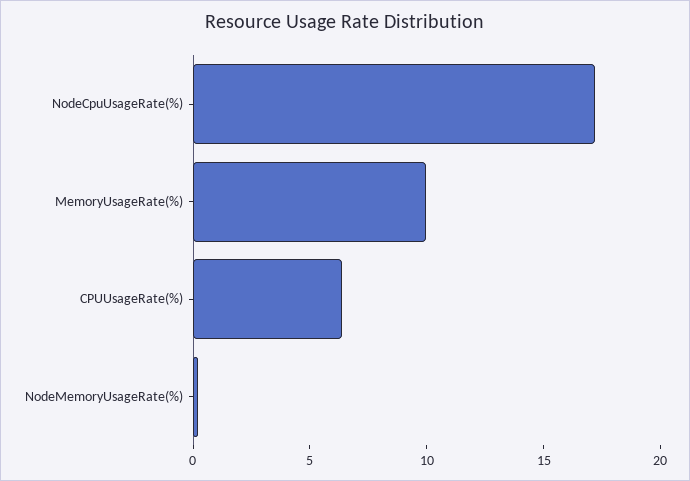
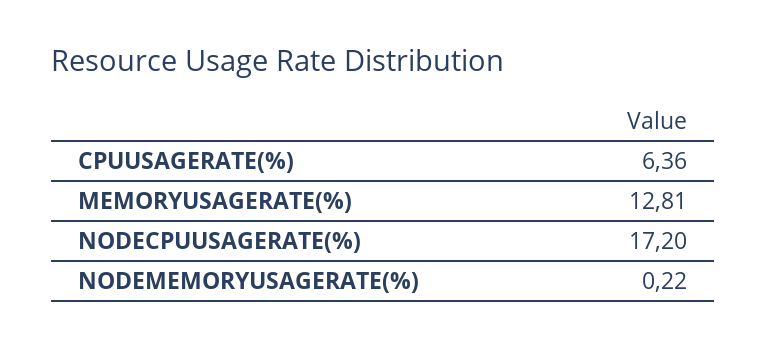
MemoryUsageRate(%): 10 -> 12.81

